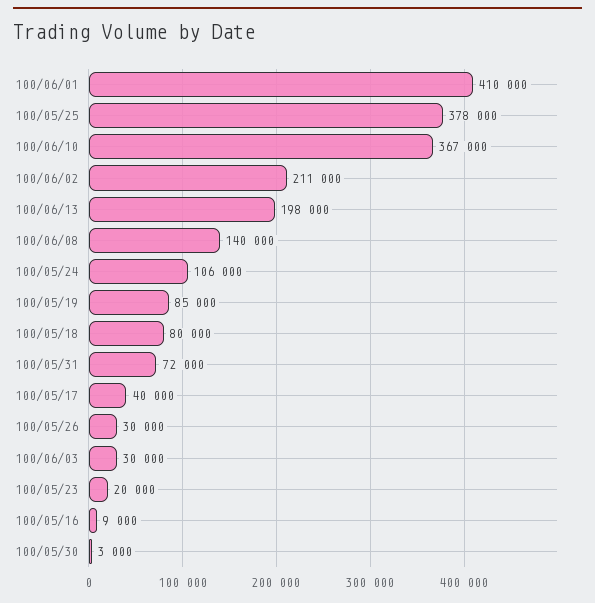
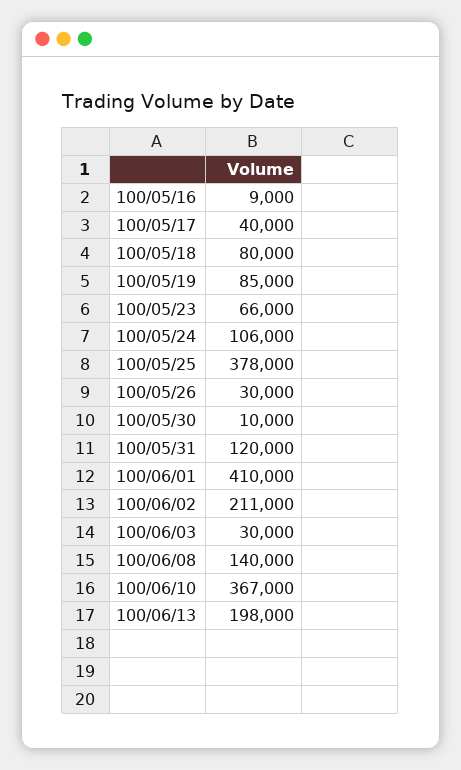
100/05/31: 72000 -> 120000
100/05/23: 20000 -> 66000
100/05/30: 3000 -> 10000

